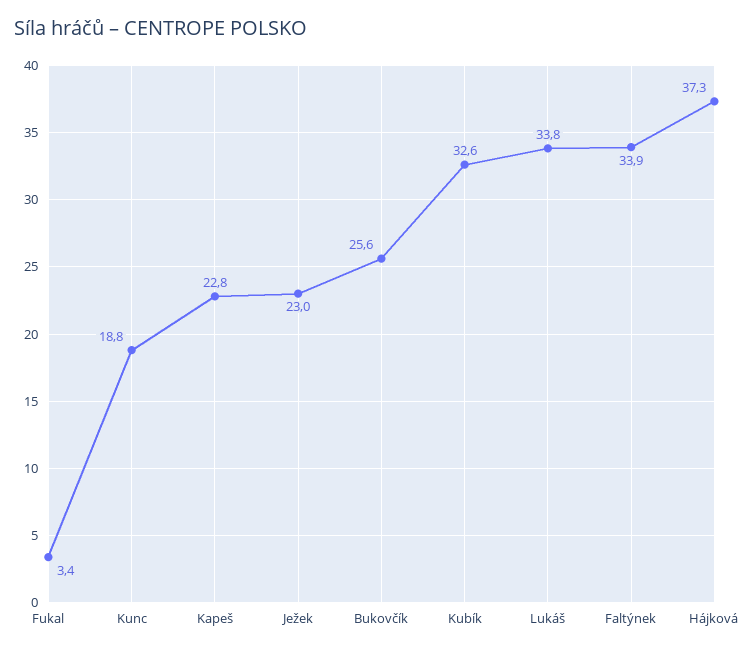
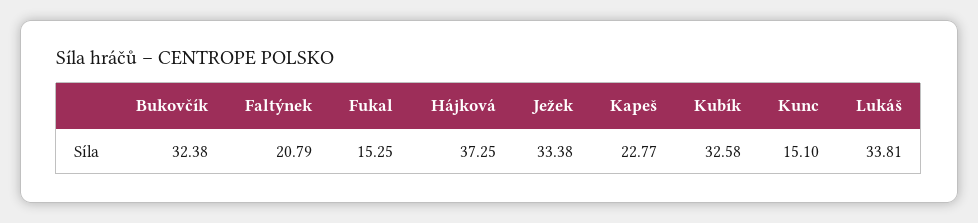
Fukal: 3.4 -> 15.25
Kunc: 18.8 -> 15.1
Ježek: 23 -> 33.38
Bukovčík: 25.6 -> 32.38
Faltýnek: 33.9 -> 20.79

